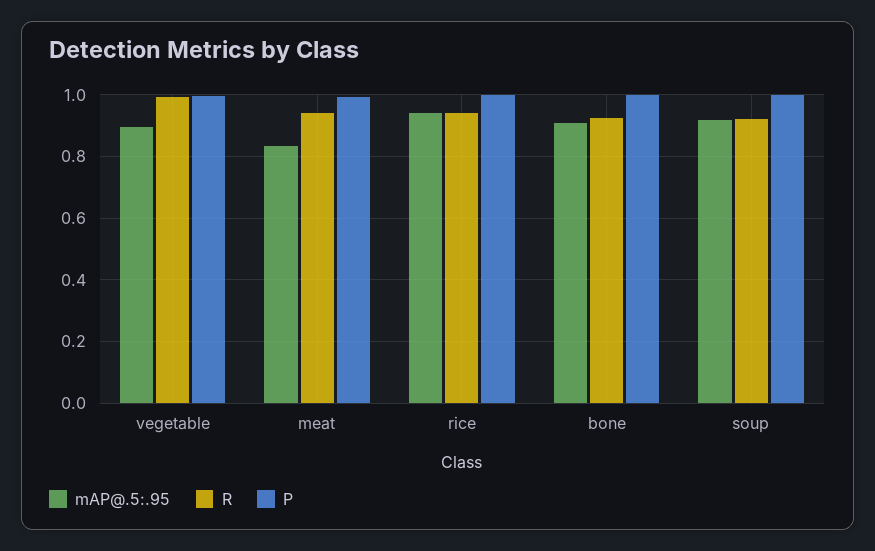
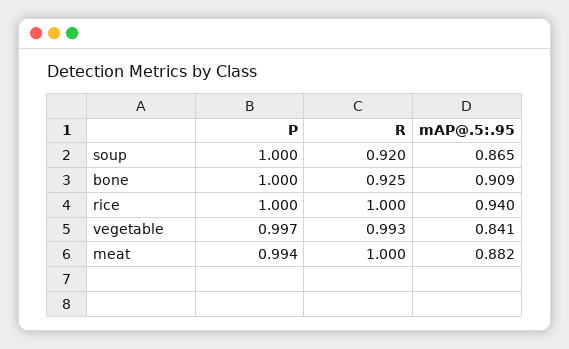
mAP@.5:.95, vegetable: 0.9 -> 0.841
mAP@.5:.95, meat: 0.84 -> 0.882
R, meat: 0.94 -> 1
R, rice: 0.94 -> 1
mAP@.5:.95, soup: 0.92 -> 0.865

